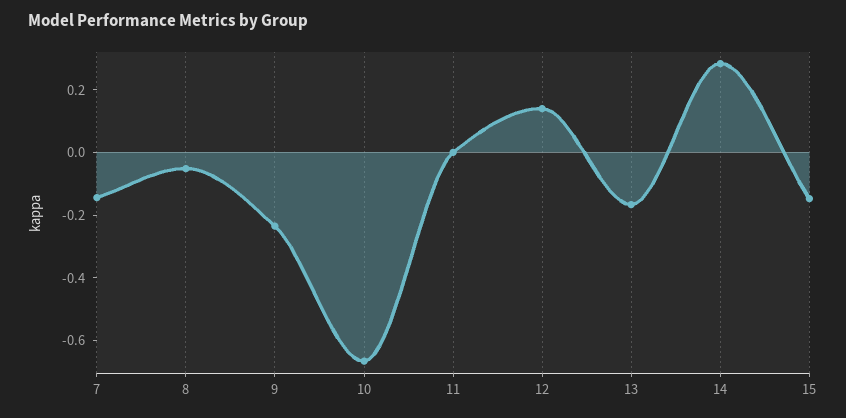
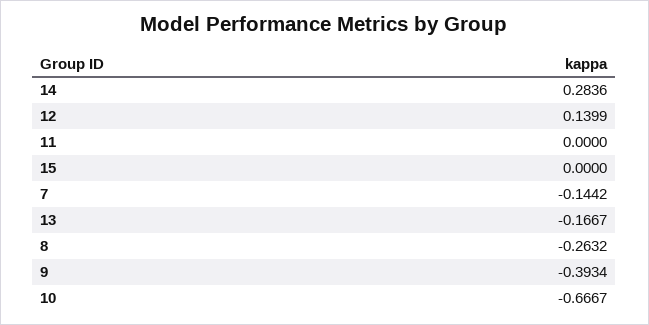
8: -0.05 -> -0.2632
9: -0.25 -> -0.3934
15: -0.15 -> 0

